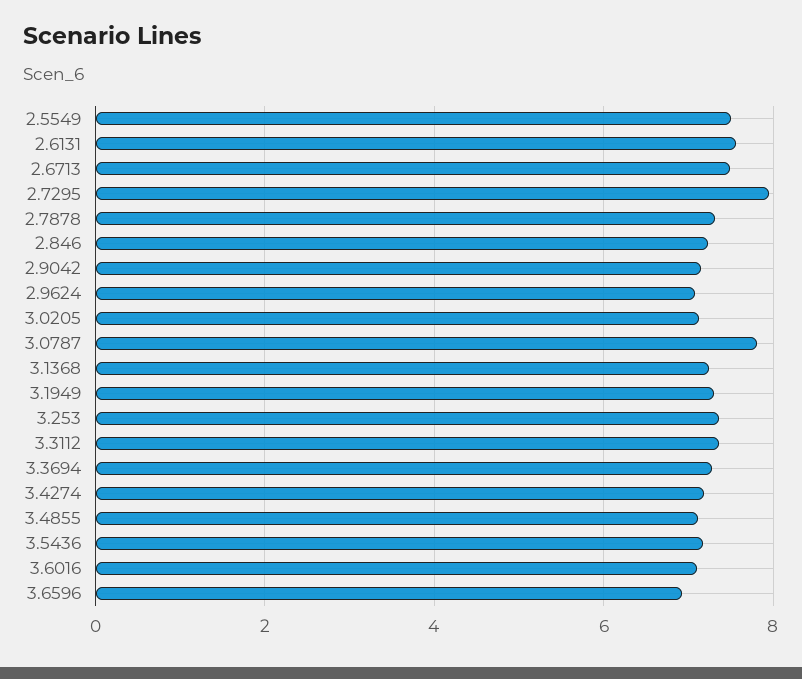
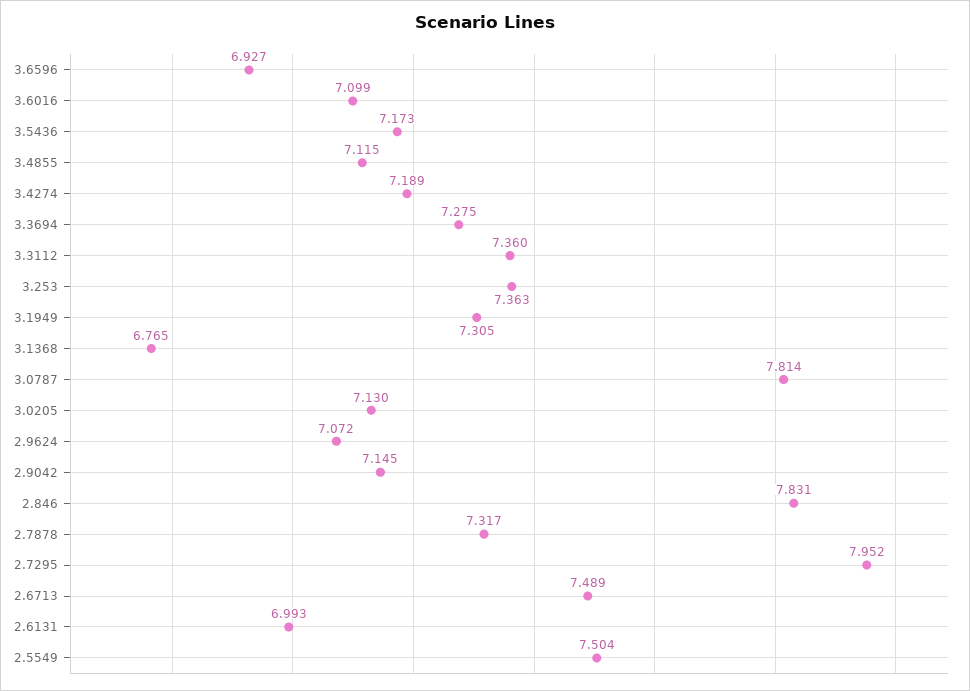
2.6131: 7.6 -> 6.993
2.846: 7.2 -> 7.831
3.1368: 7.2 -> 6.765

